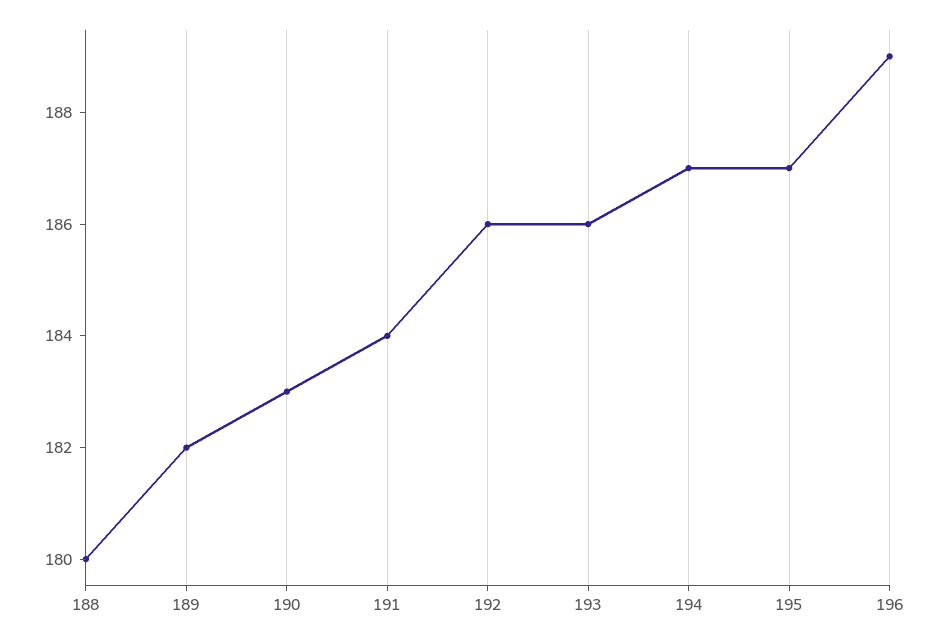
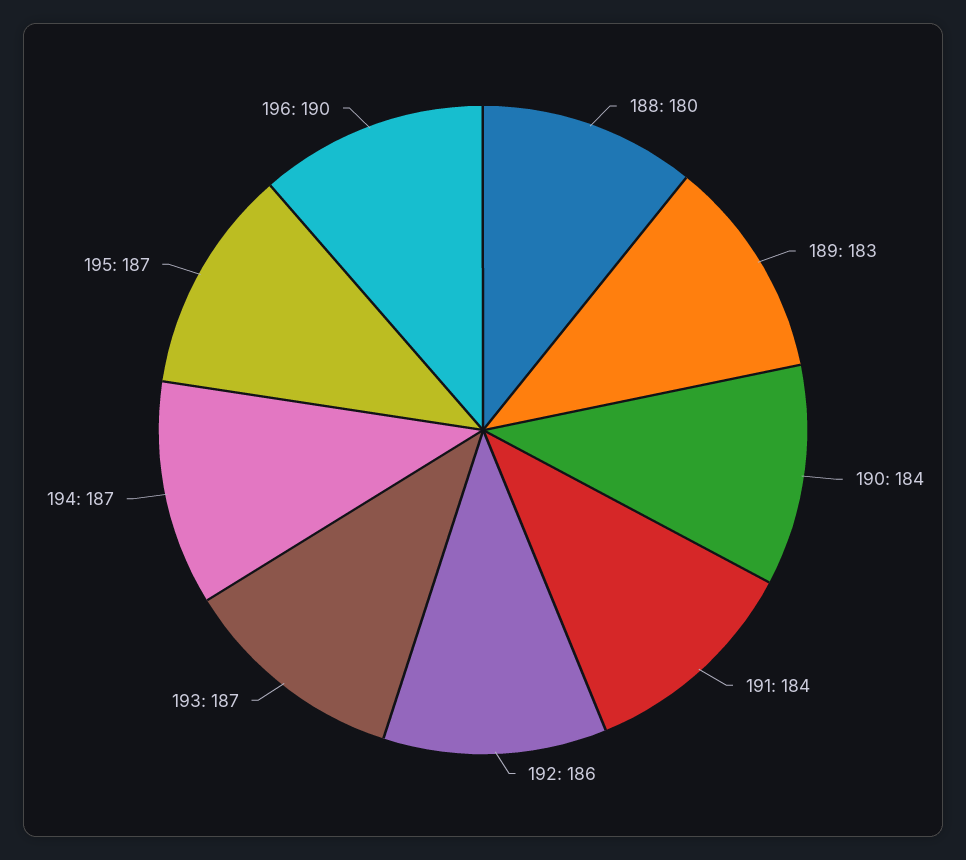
189: 182 -> 183
190: 183 -> 184
193: 186 -> 187
196: 189 -> 190

